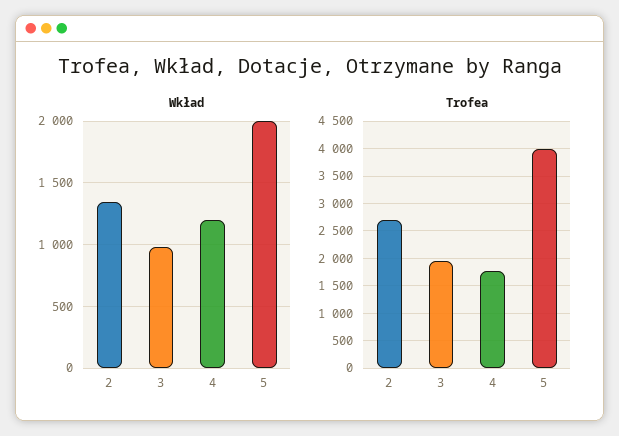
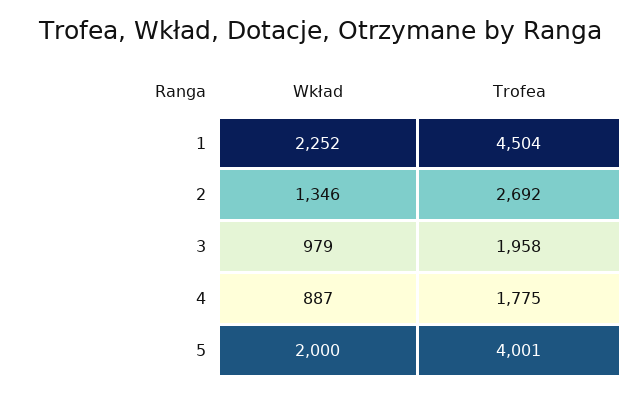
Wkład, 4: 1200 -> 887
Wkład, 1: none -> 2252
Trofea, 1: none -> 4504

